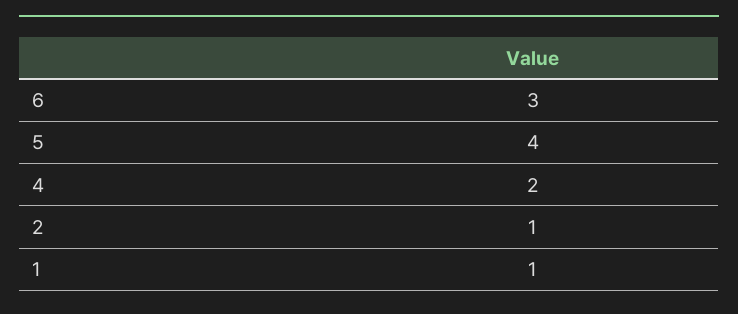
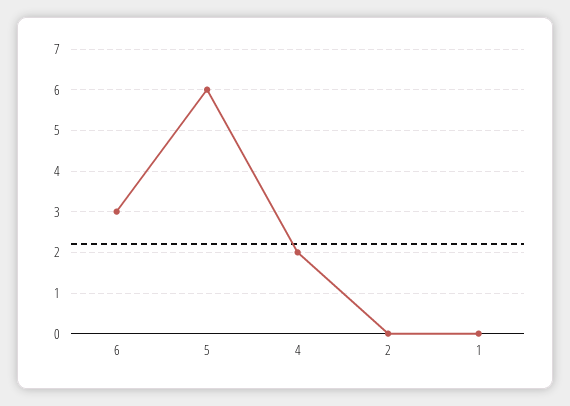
5: 4 -> 6
2: 1 -> 0
1: 1 -> 0

